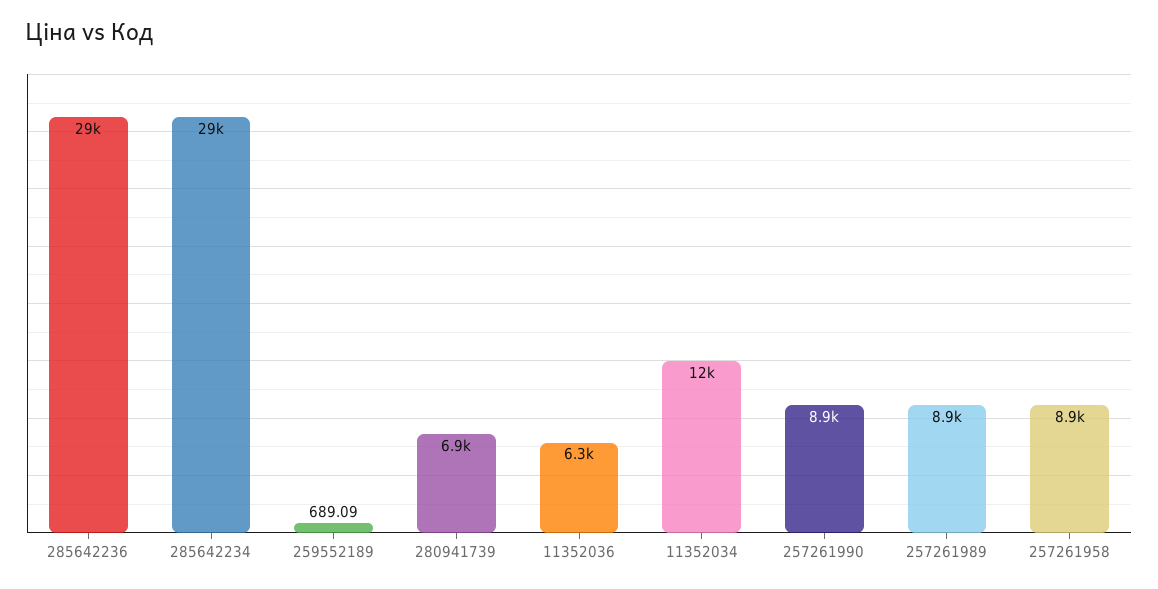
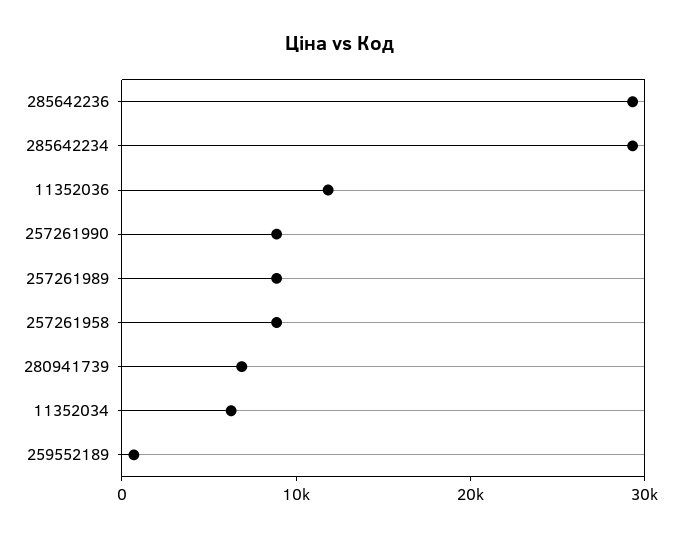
11352036: 6300 -> 12000
11352034: 12000 -> 6000

